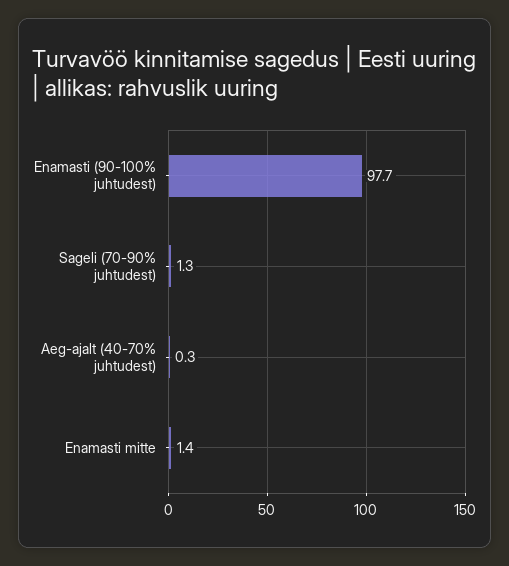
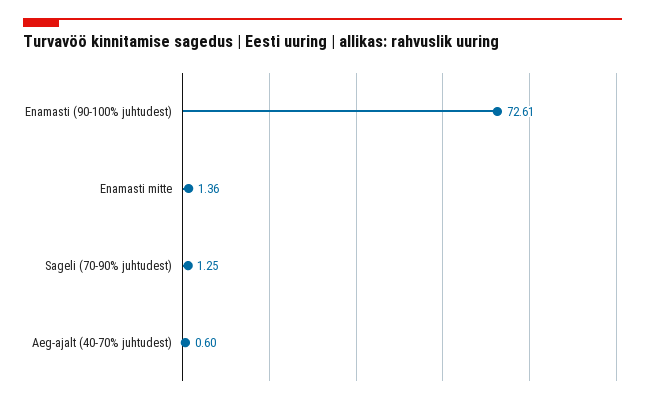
Enamasti (90-100% juhtudest): 97.7 -> 72.61
Aeg-ajalt (40-70% juhtudest): 0.3 -> 0.6

